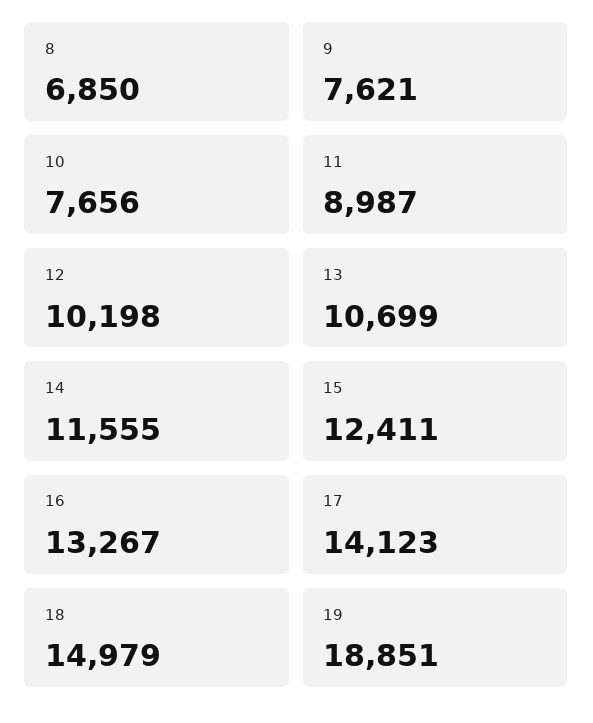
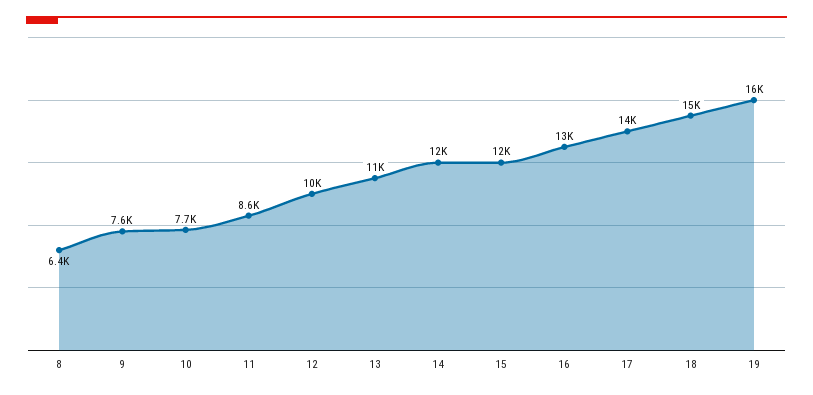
8: 6850 -> 6400
11: 8987 -> 8600
19: 18851 -> 16000

